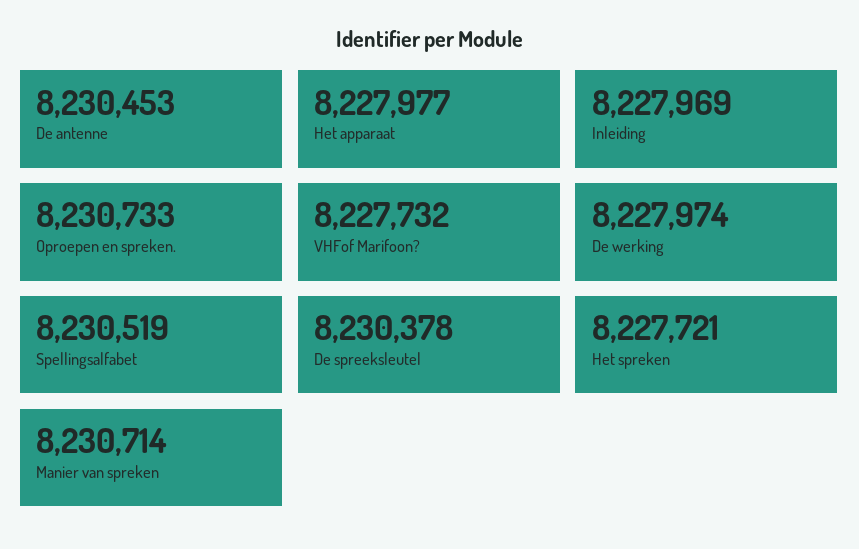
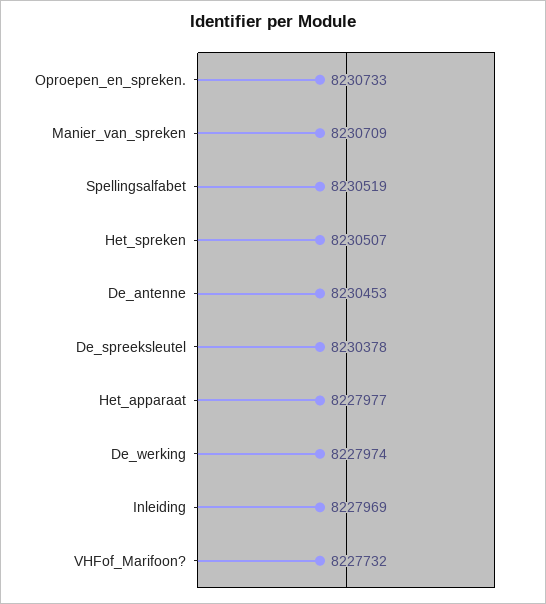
Het spreken: 8227721 -> 8230507
Manier van spreken: 8230714 -> 8230709

